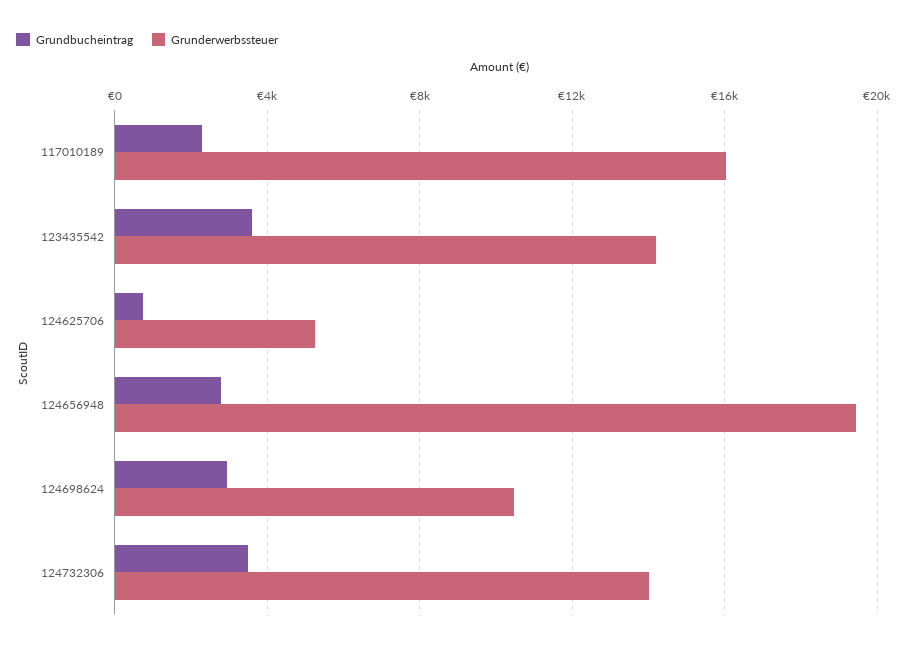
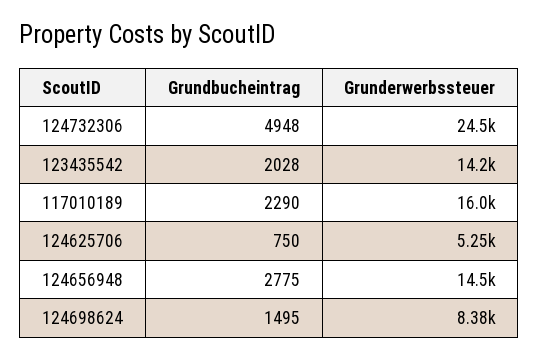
Grundbucheintrag, 123435542: 3500 -> 2028
Grunderwerbssteuer, 124656948: 19500 -> 14500
Grundbucheintrag, 124698624: 3000 -> 1495
Grunderwerbssteuer, 124698624: 10500 -> 8380
Grundbucheintrag, 124732306: 3500 -> 4948
Grunderwerbssteuer, 124732306: 14000 -> 24500

